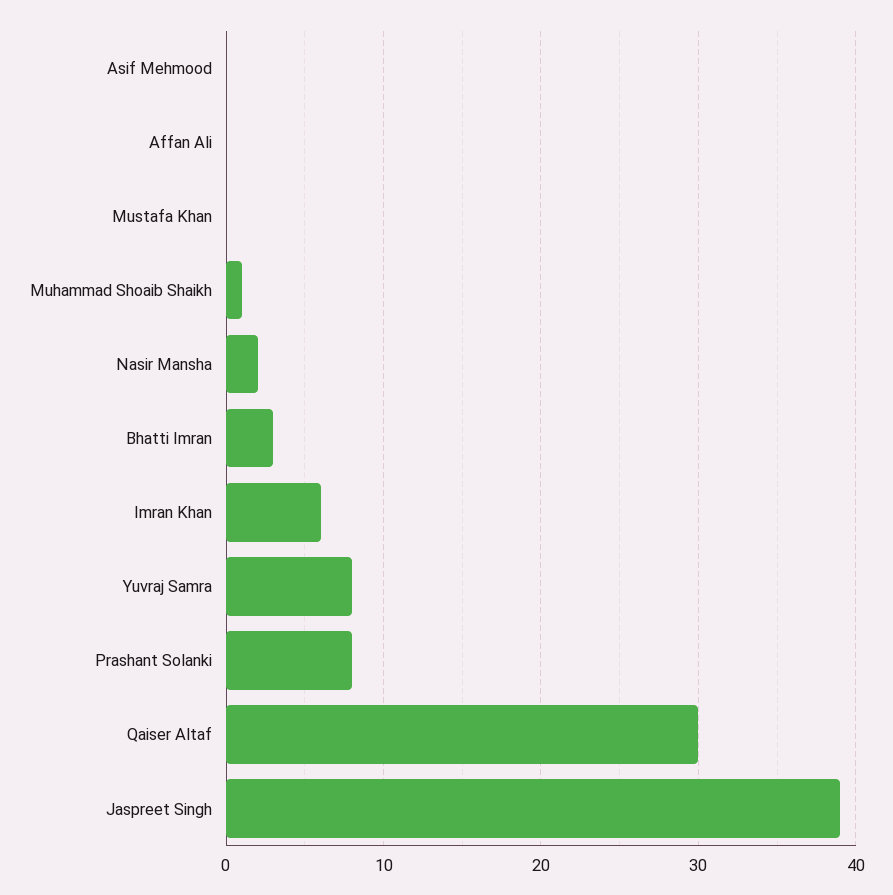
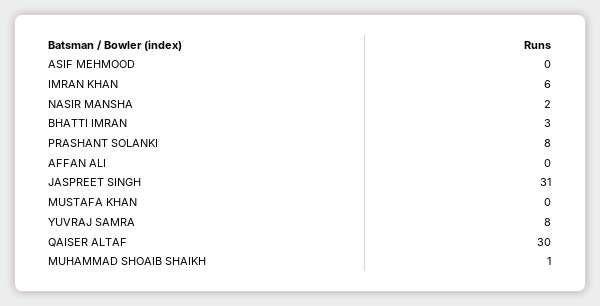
Jaspreet Singh: 39 -> 31

